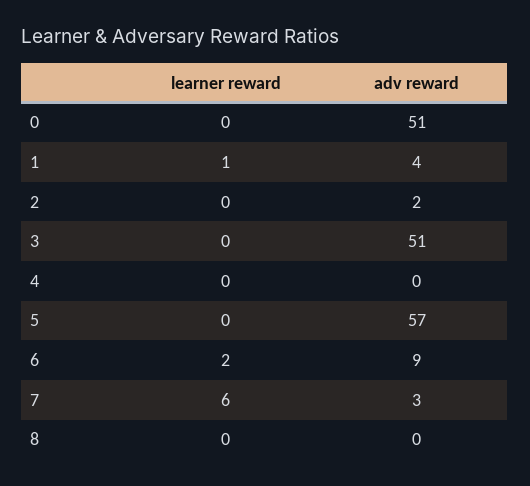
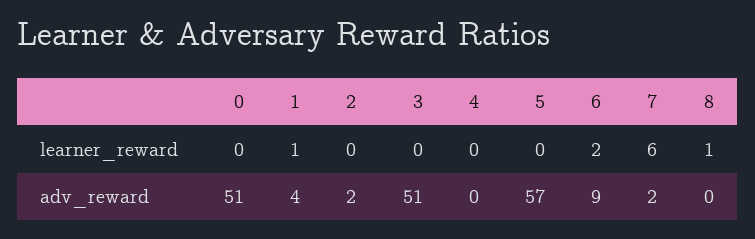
adv reward, 7: 3 -> 2
learner reward, 8: 0 -> 1

